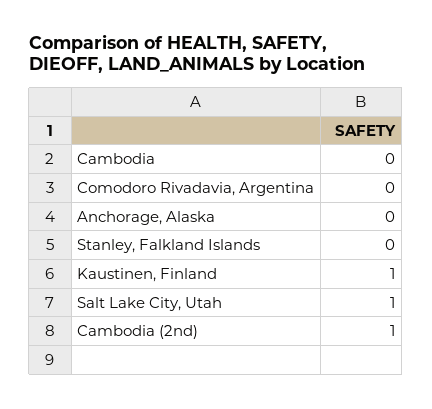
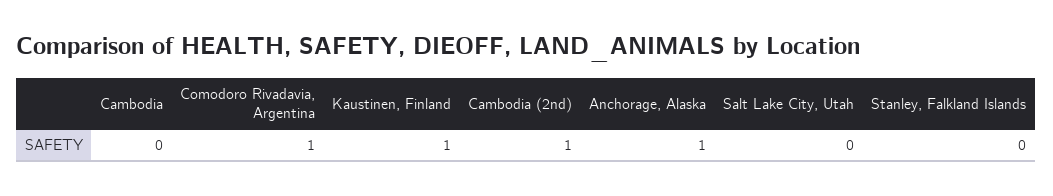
Comodoro Rivadavia, Argentina: 0 -> 1
Anchorage, Alaska: 0 -> 1
Salt Lake City, Utah: 1 -> 0

